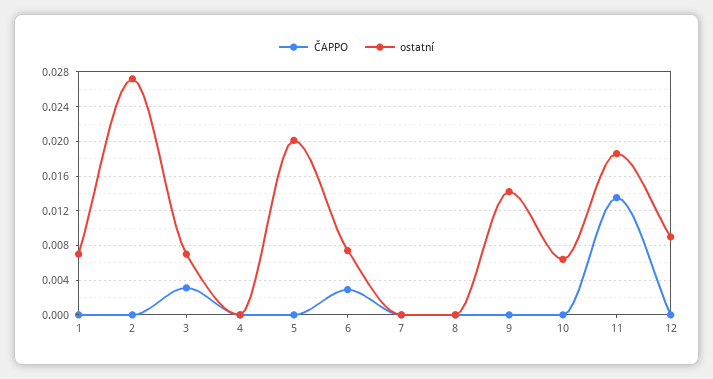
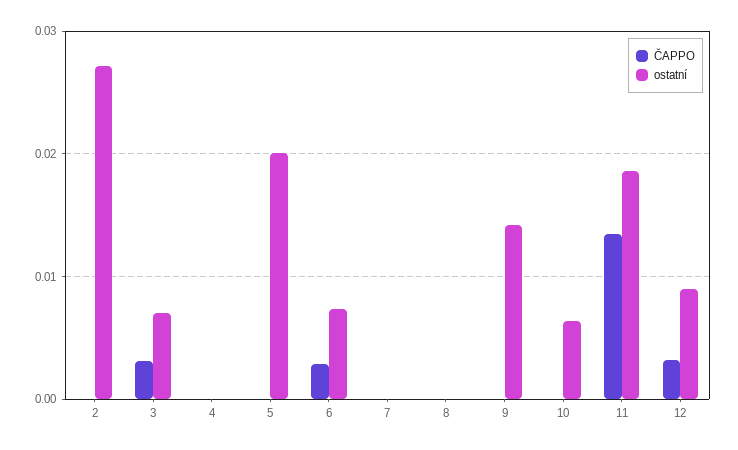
ČAPPO, 1: 0 -> none
ostatní, 1: 0.007 -> none
ČAPPO, 12: 0 -> 0.003

